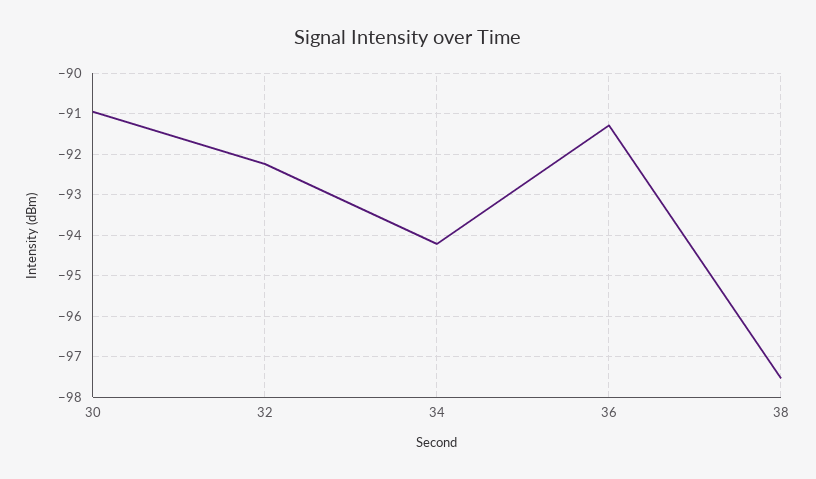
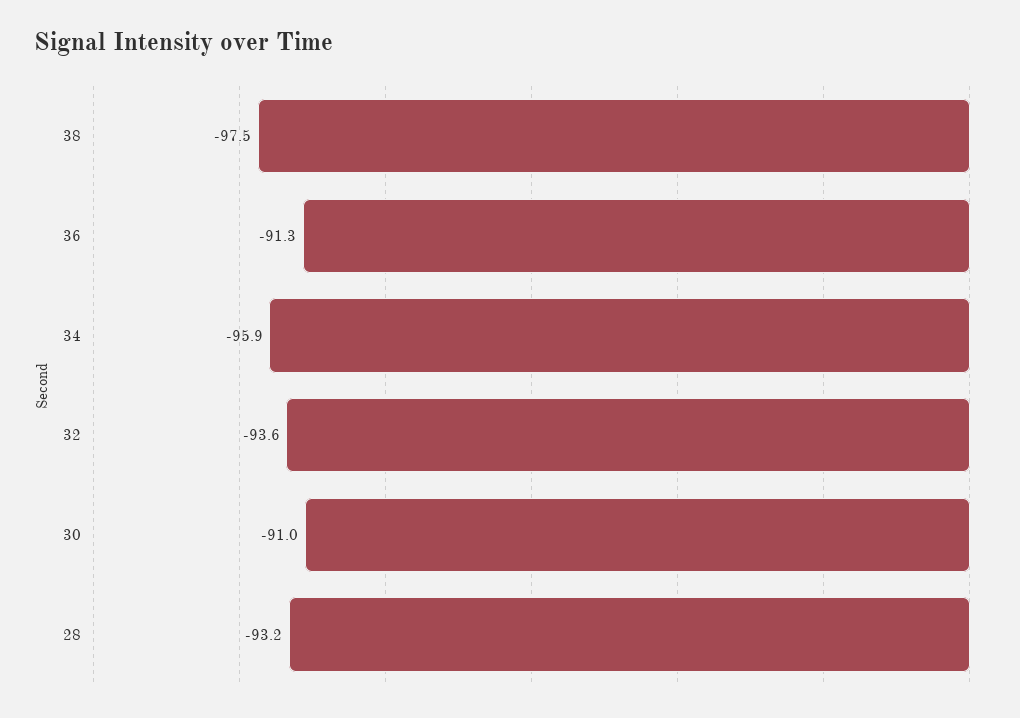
32: -92.2 -> -93.6
34: -94.2 -> -95.9
28: none -> -93.2

